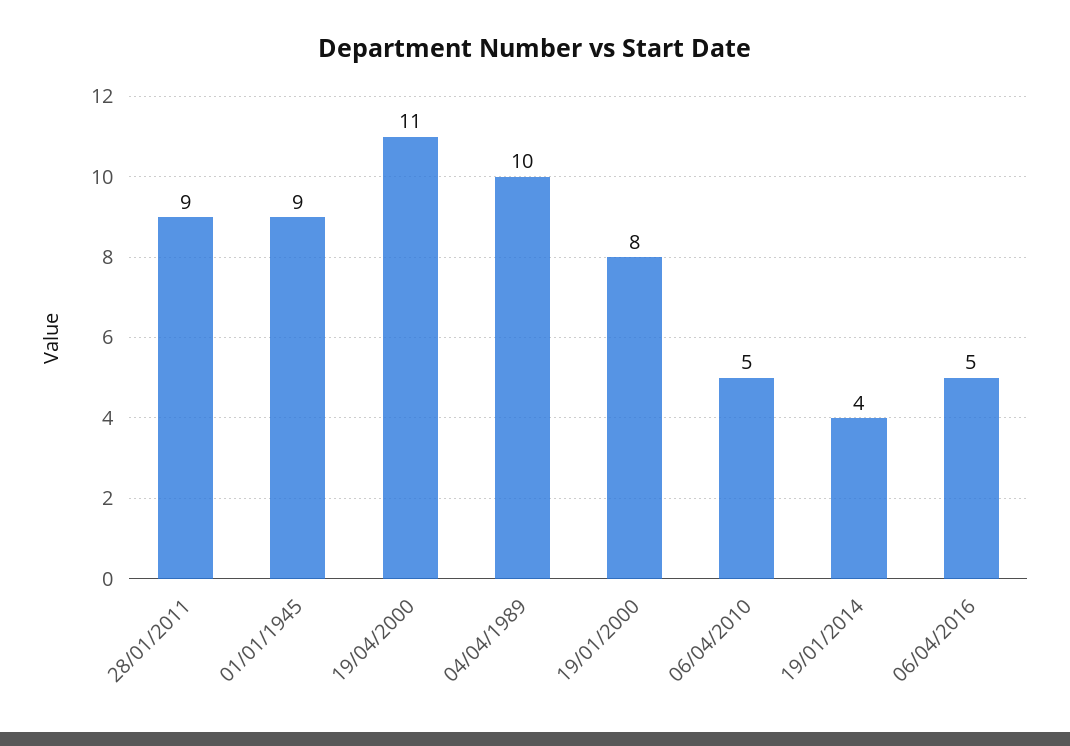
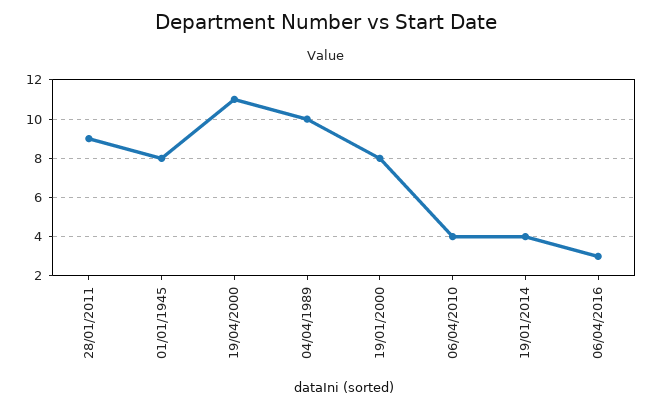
01/01/1945: 9 -> 8
06/04/2010: 5 -> 4
06/04/2016: 5 -> 3

